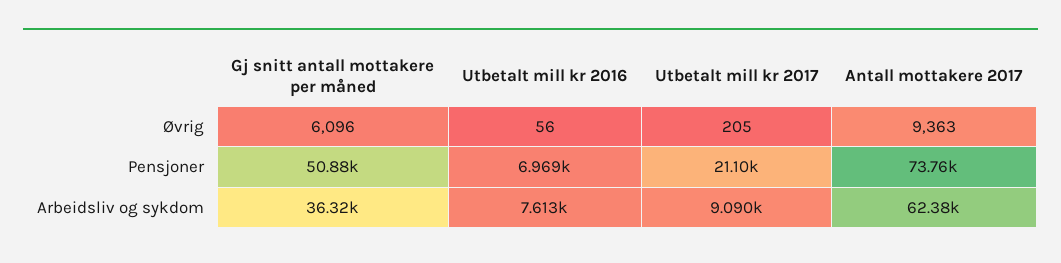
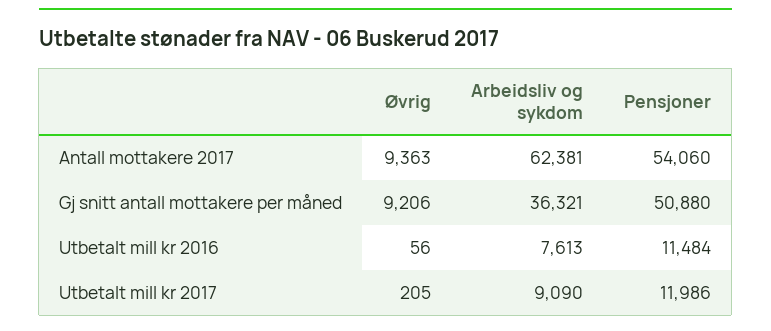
Gj snitt antall mottakere per måned, Øvrig: 6096 -> 9206
Utbetalt mill kr 2016, Pensjoner: 6969 -> 11484
Utbetalt mill kr 2017, Pensjoner: 21100 -> 11986
Antall mottakere 2017, Pensjoner: 73760 -> 54060

